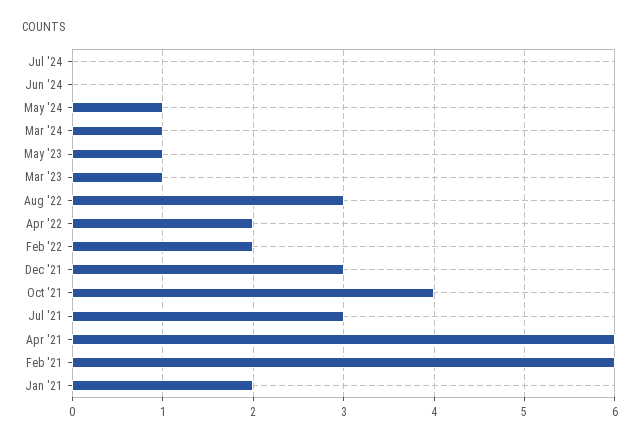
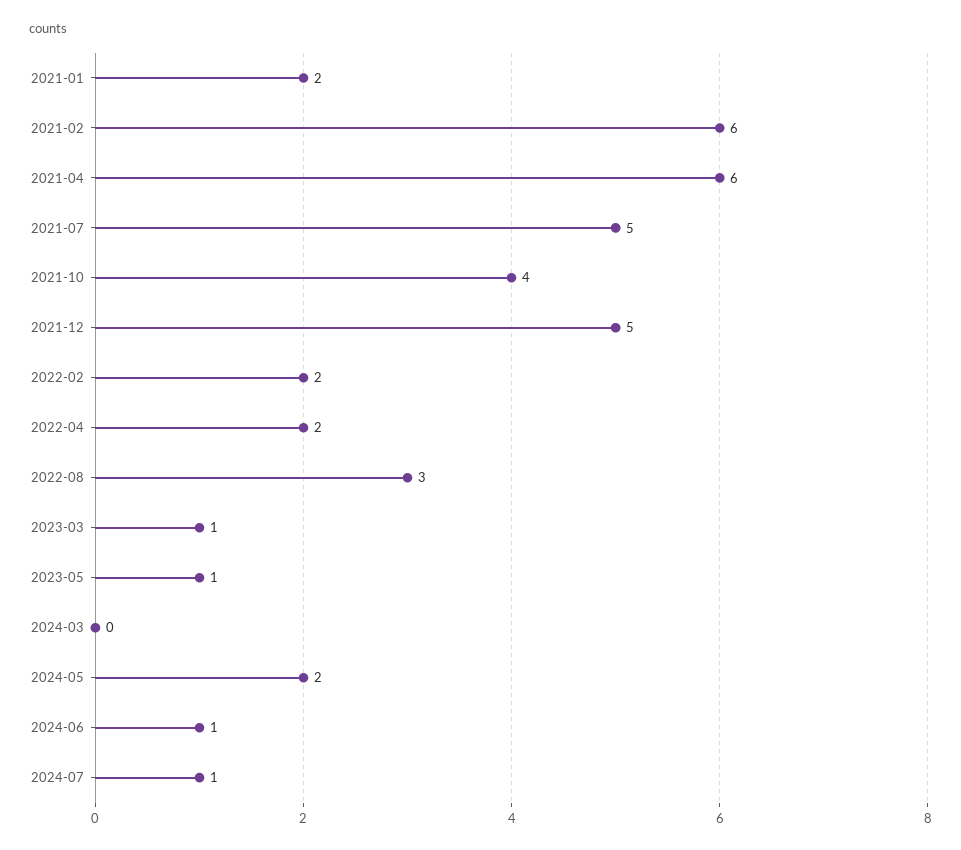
Jul '24: 0 -> 1
Jun '24: 0 -> 1
May '24: 1 -> 2
Mar '24: 1 -> 0
Dec '21: 3 -> 5
Jul '21: 3 -> 5

